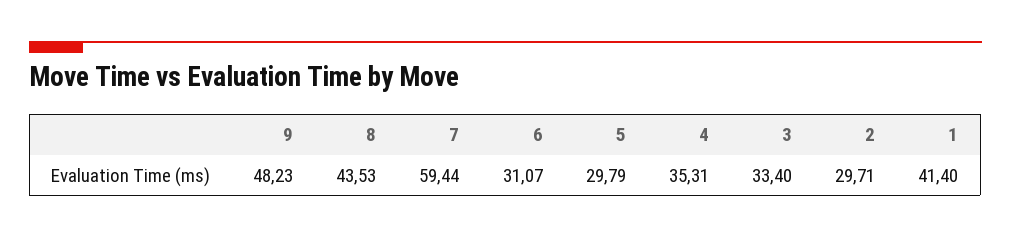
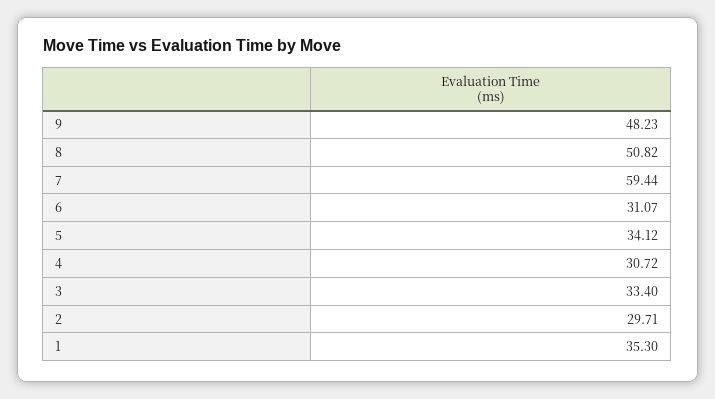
8: 43.53 -> 50.82
5: 29.79 -> 34.12
4: 35.31 -> 30.72
1: 41.4 -> 35.3

